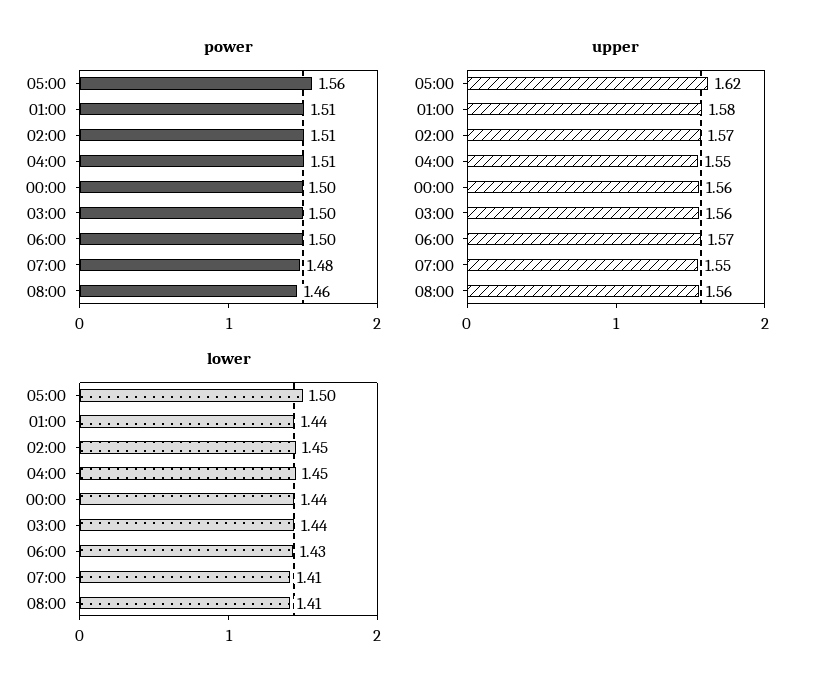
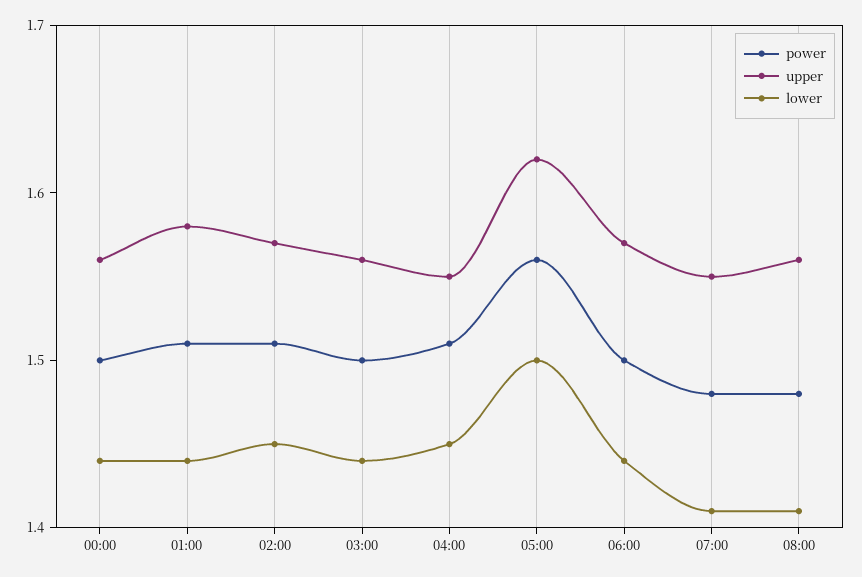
power, 08:00: 1.46 -> 1.48
lower, 06:00: 1.43 -> 1.44

